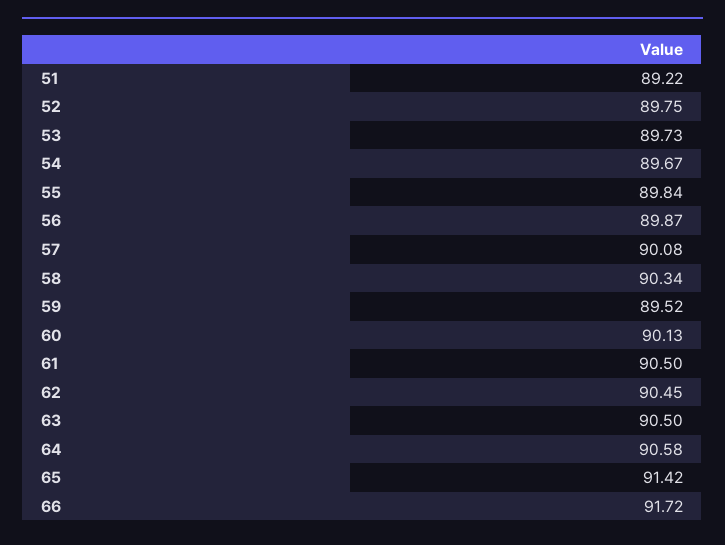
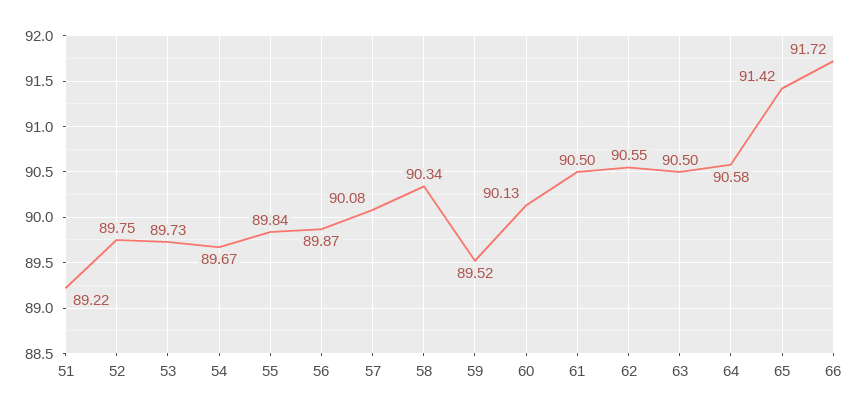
62: 90.45 -> 90.55

